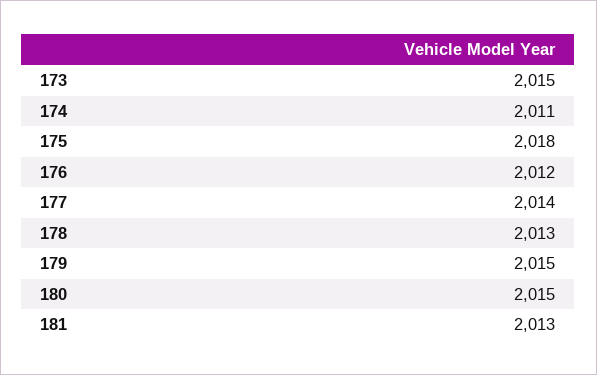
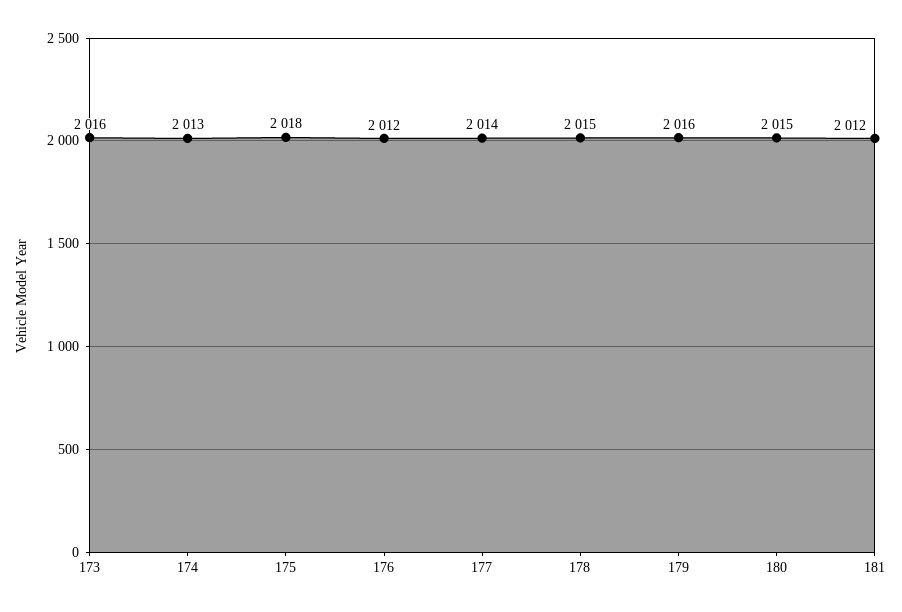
173: 2015 -> 2016
174: 2011 -> 2013
178: 2013 -> 2015
179: 2015 -> 2016
181: 2013 -> 2012

